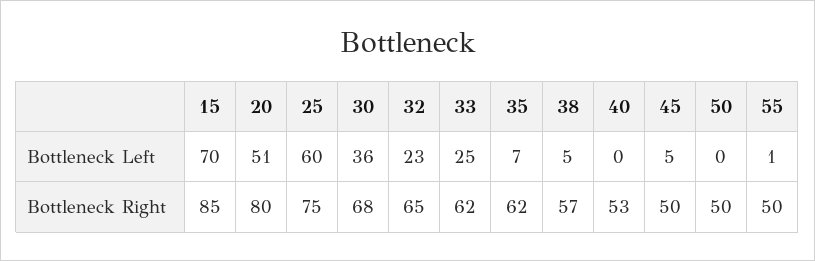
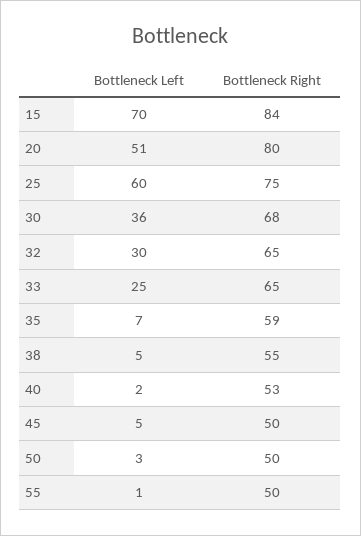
32, Bottleneck Left: 23 -> 30
40, Bottleneck Left: 0 -> 2
50, Bottleneck Left: 0 -> 3
15, Bottleneck Right: 85 -> 84
33, Bottleneck Right: 62 -> 65
35, Bottleneck Right: 62 -> 59
38, Bottleneck Right: 57 -> 55

